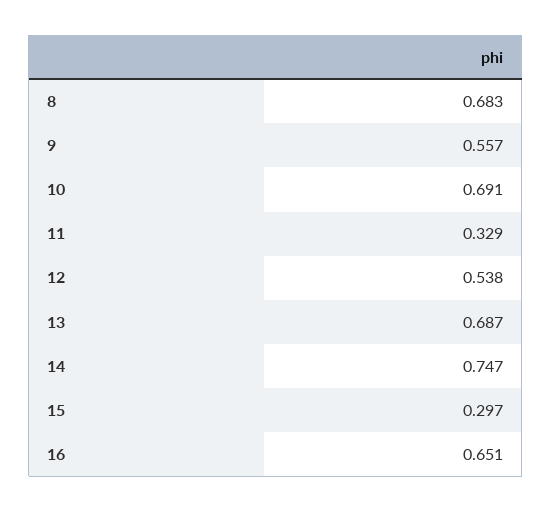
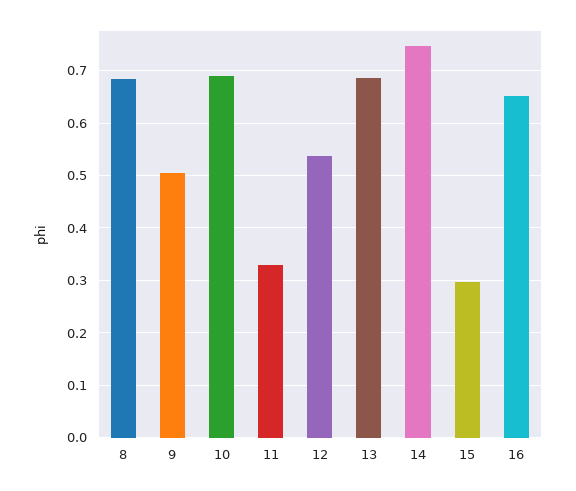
9: 0.557 -> 0.5

